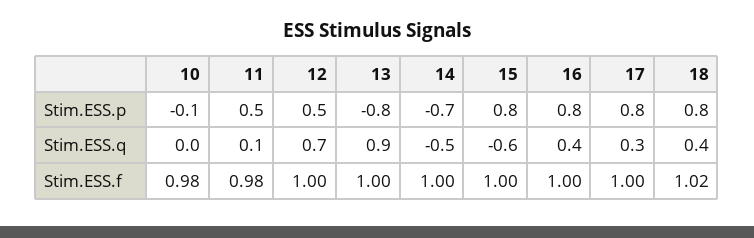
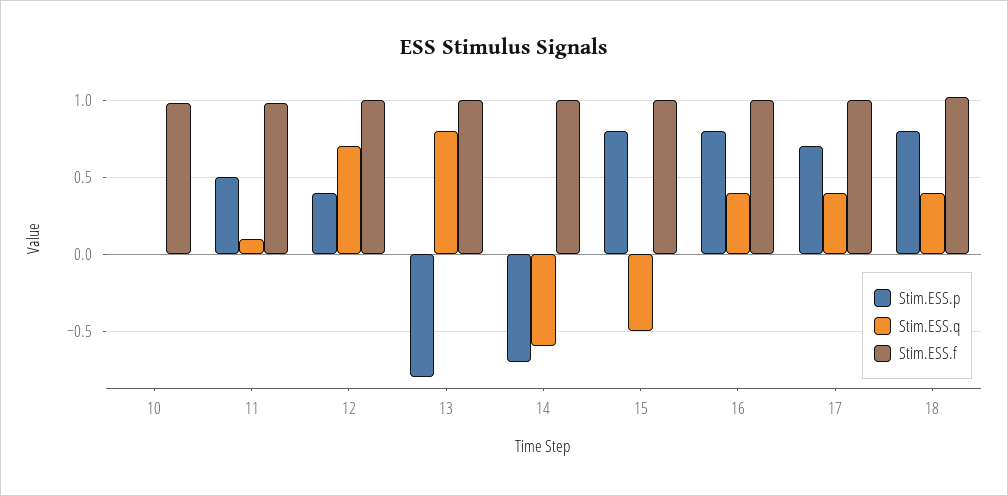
Stim.ESS.p, 10: -0.1 -> 0
Stim.ESS.p, 12: 0.5 -> 0.4
Stim.ESS.p, 17: 0.8 -> 0.7
Stim.ESS.q, 13: 0.9 -> 0.8
Stim.ESS.q, 14: -0.5 -> -0.6
Stim.ESS.q, 15: -0.6 -> -0.5
Stim.ESS.q, 17: 0.3 -> 0.4

